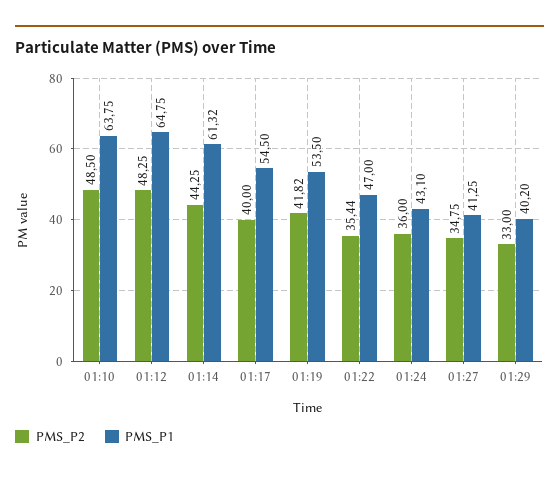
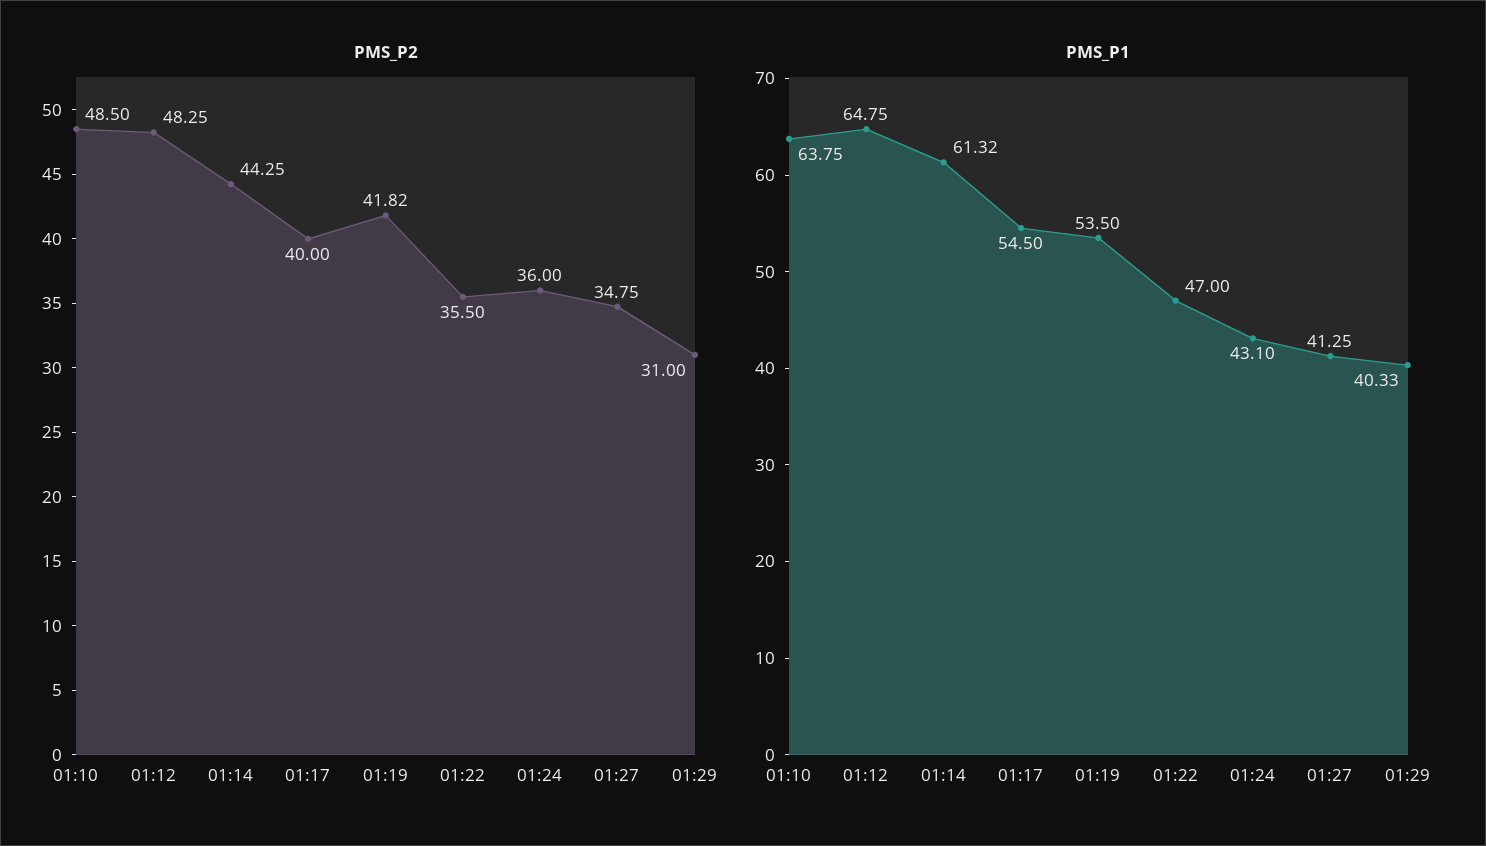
PMS_P2, 01:22: 35.44 -> 35.5
PMS_P2, 01:29: 33 -> 31
PMS_P1, 01:29: 40.2 -> 40.33

